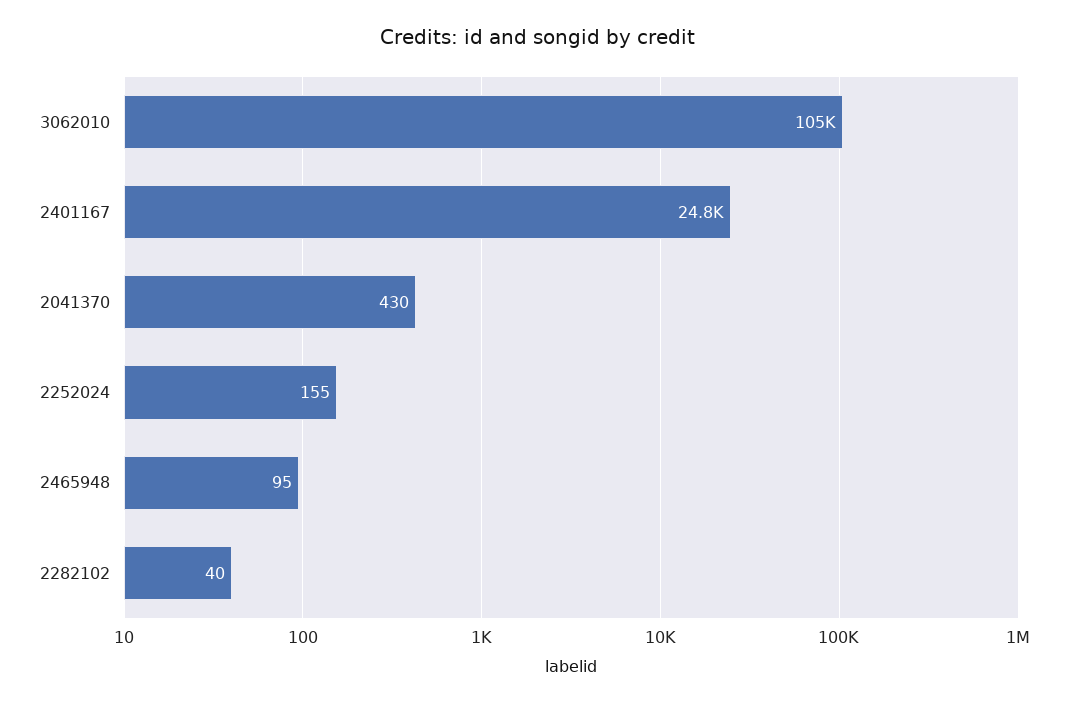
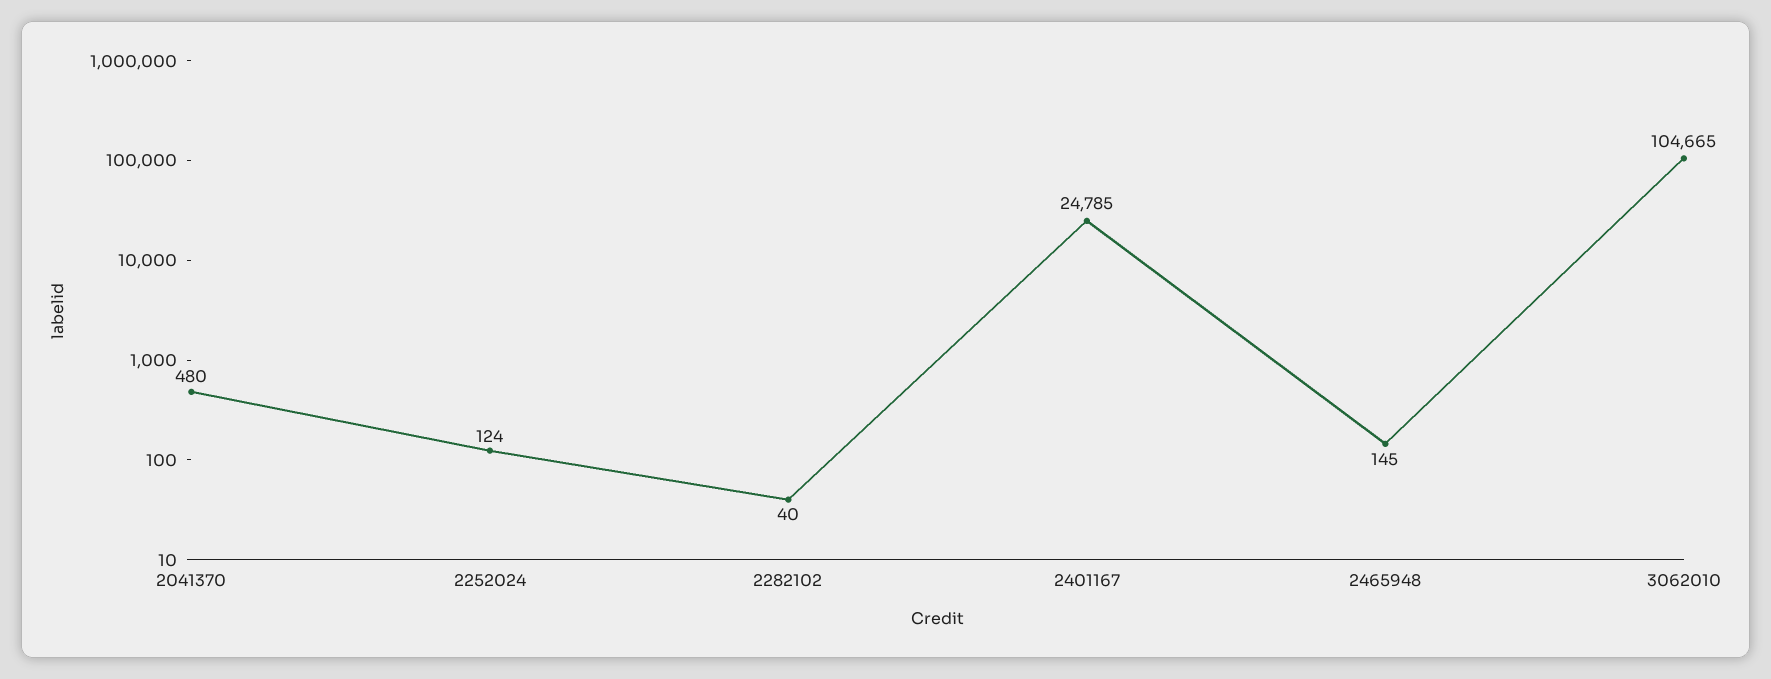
2041370: 430 -> 480
2252024: 155 -> 124
2465948: 95 -> 145

